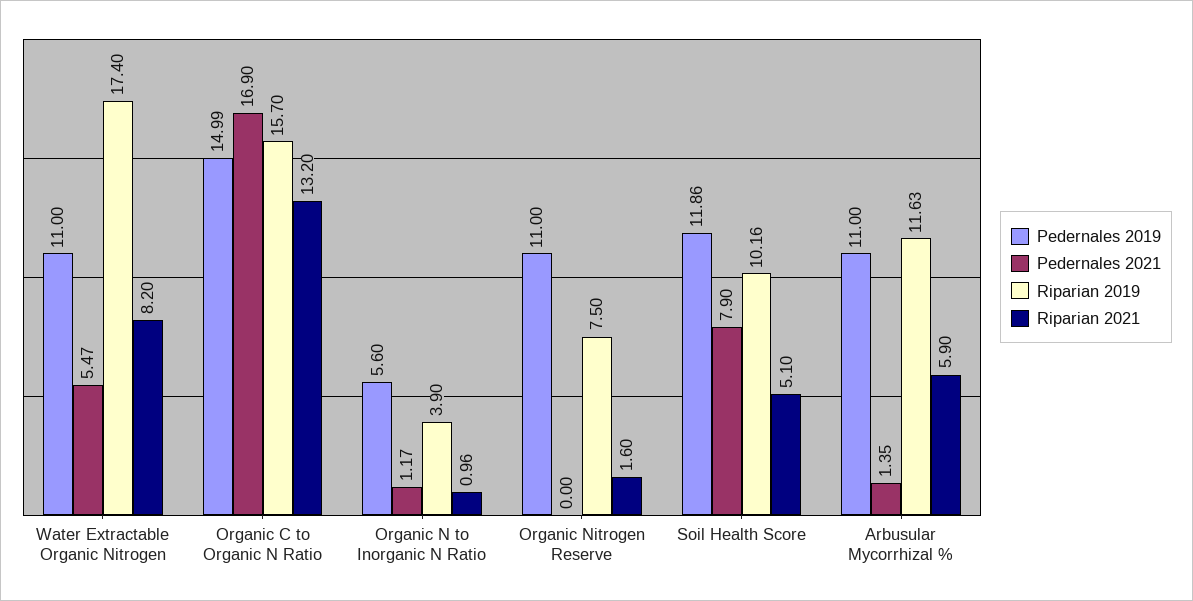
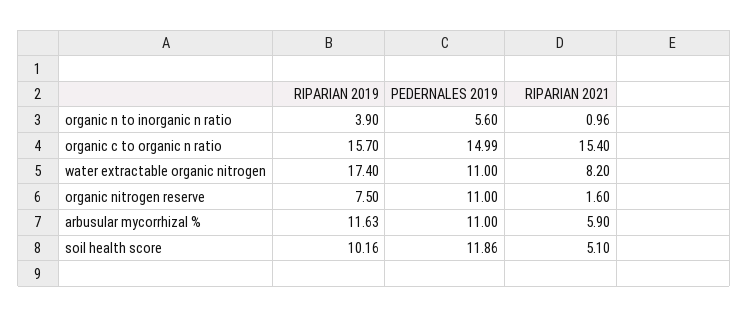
Pedernales 2021, Water Extractable Organic Nitrogen: 5.47 -> none
Pedernales 2021, Organic C to Organic N Ratio: 16.9 -> none
Riparian 2021, Organic C to Organic N Ratio: 13.2 -> 15.4
Pedernales 2021, Organic N to Inorganic N Ratio: 1.17 -> none
Pedernales 2021, Organic Nitrogen Reserve: 0 -> none
Pedernales 2021, Soil Health Score: 7.9 -> none
Pedernales 2021, Arbusular Mycorrhizal %: 1.35 -> none

